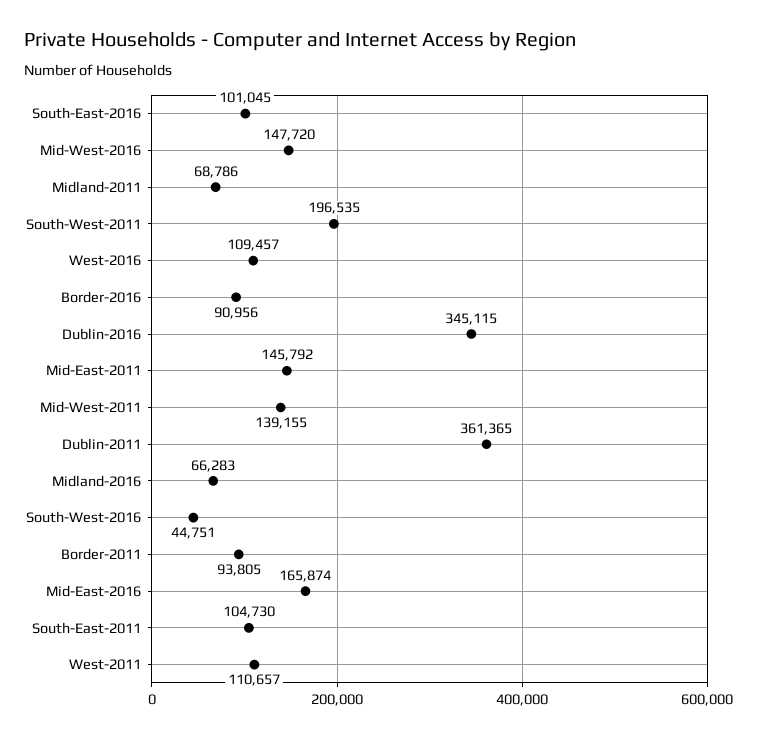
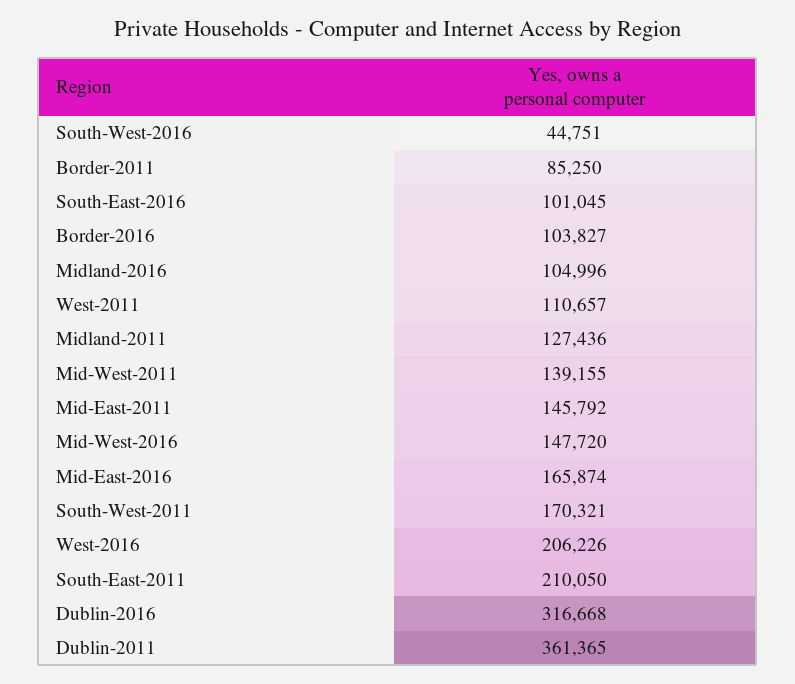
Midland-2011: 68786 -> 127436
South-West-2011: 196535 -> 170321
West-2016: 109457 -> 206226
Border-2016: 90956 -> 103827
Dublin-2016: 345115 -> 316668
Midland-2016: 66283 -> 104996
Border-2011: 93805 -> 85250
South-East-2011: 104730 -> 210050

